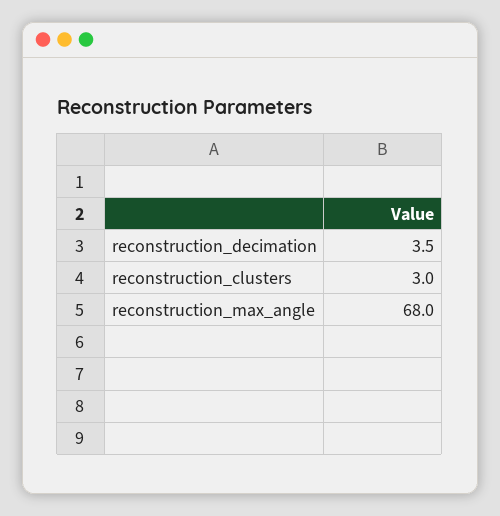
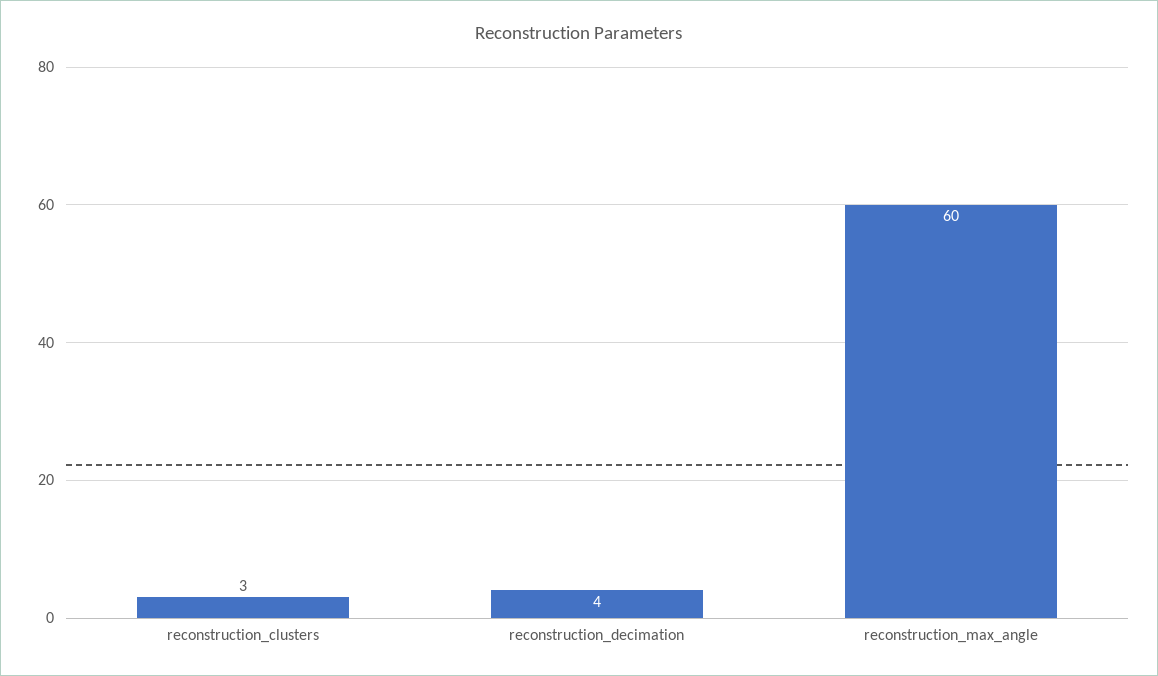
reconstruction_max_angle: 68 -> 60

